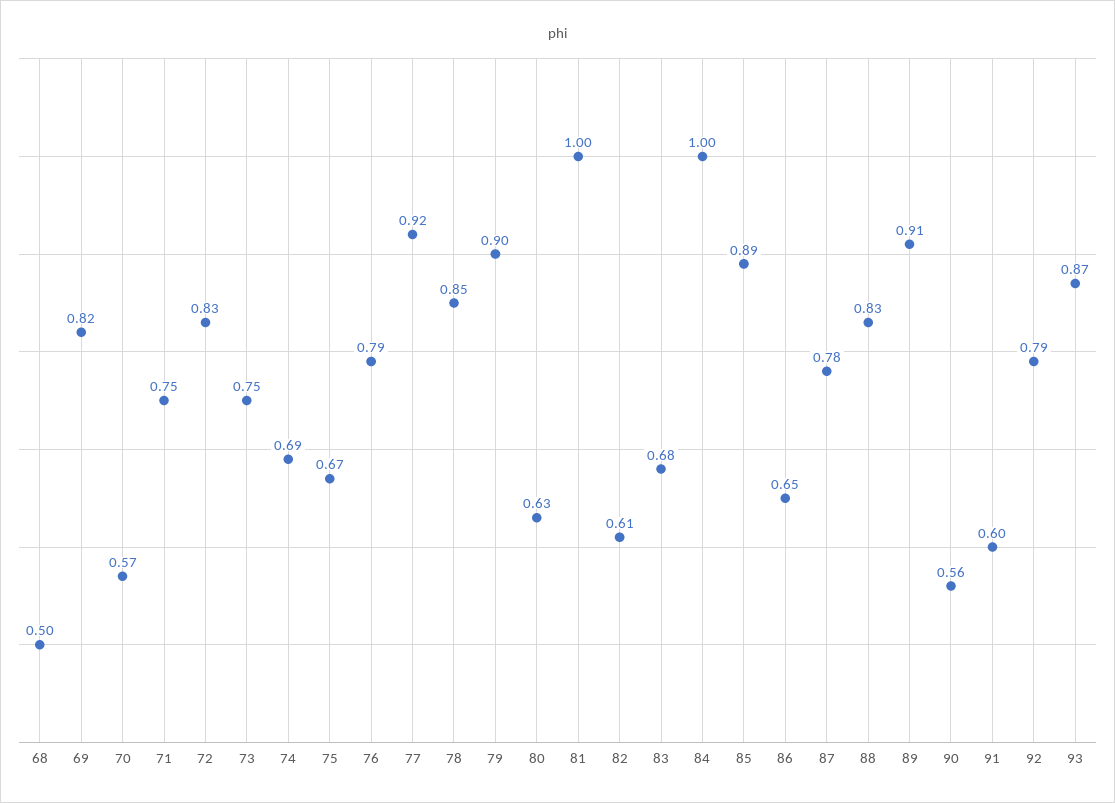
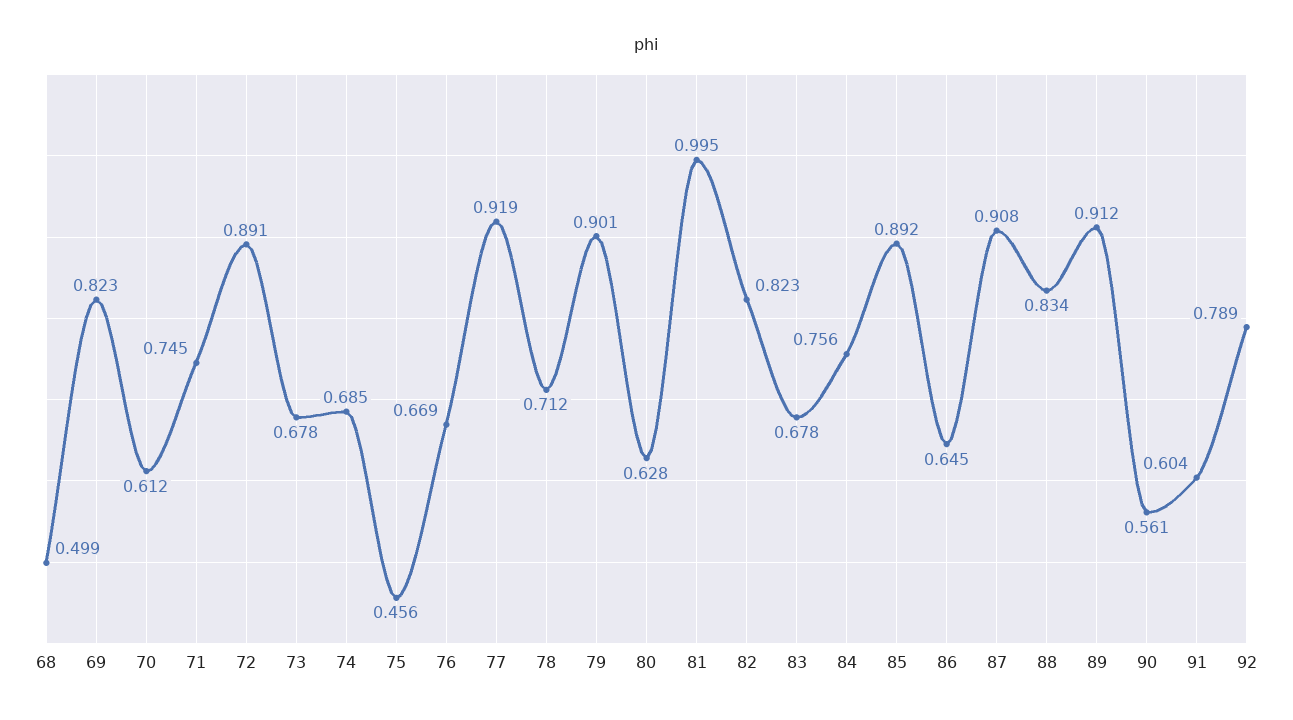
70: 0.57 -> 0.612
72: 0.83 -> 0.891
73: 0.75 -> 0.678
75: 0.67 -> 0.456
76: 0.79 -> 0.669
78: 0.85 -> 0.712
82: 0.61 -> 0.823
84: 1 -> 0.756
87: 0.78 -> 0.908
93: 0.87 -> none

